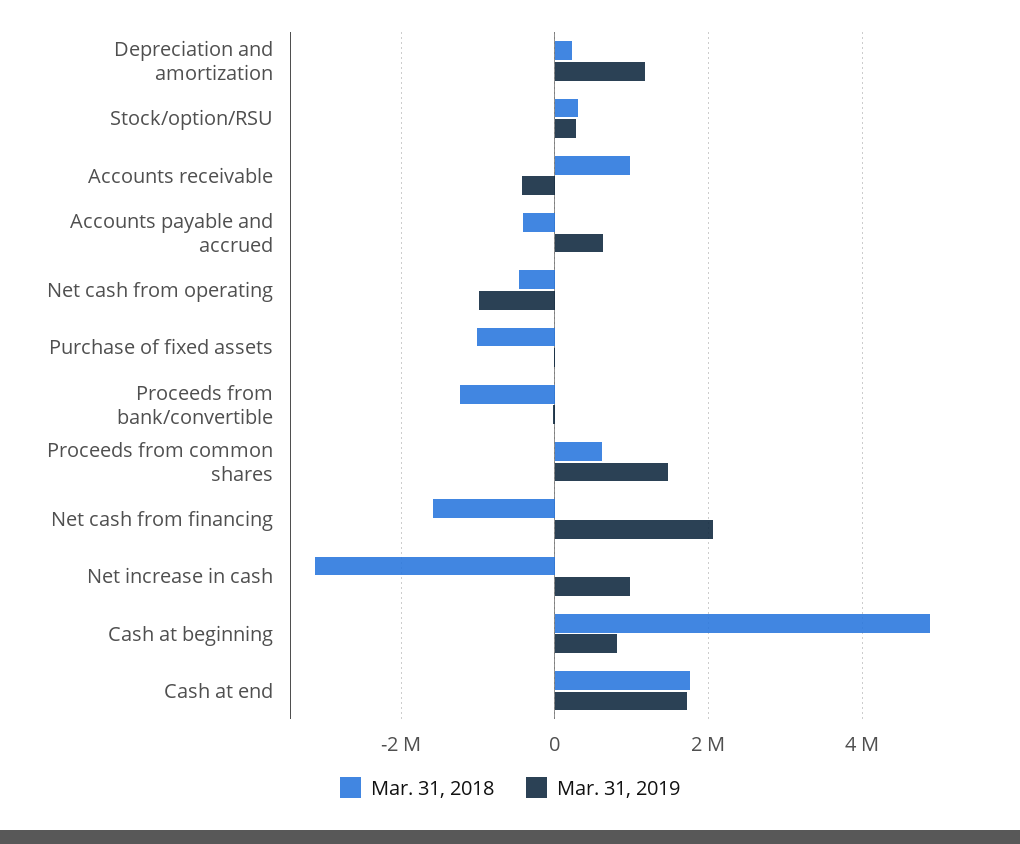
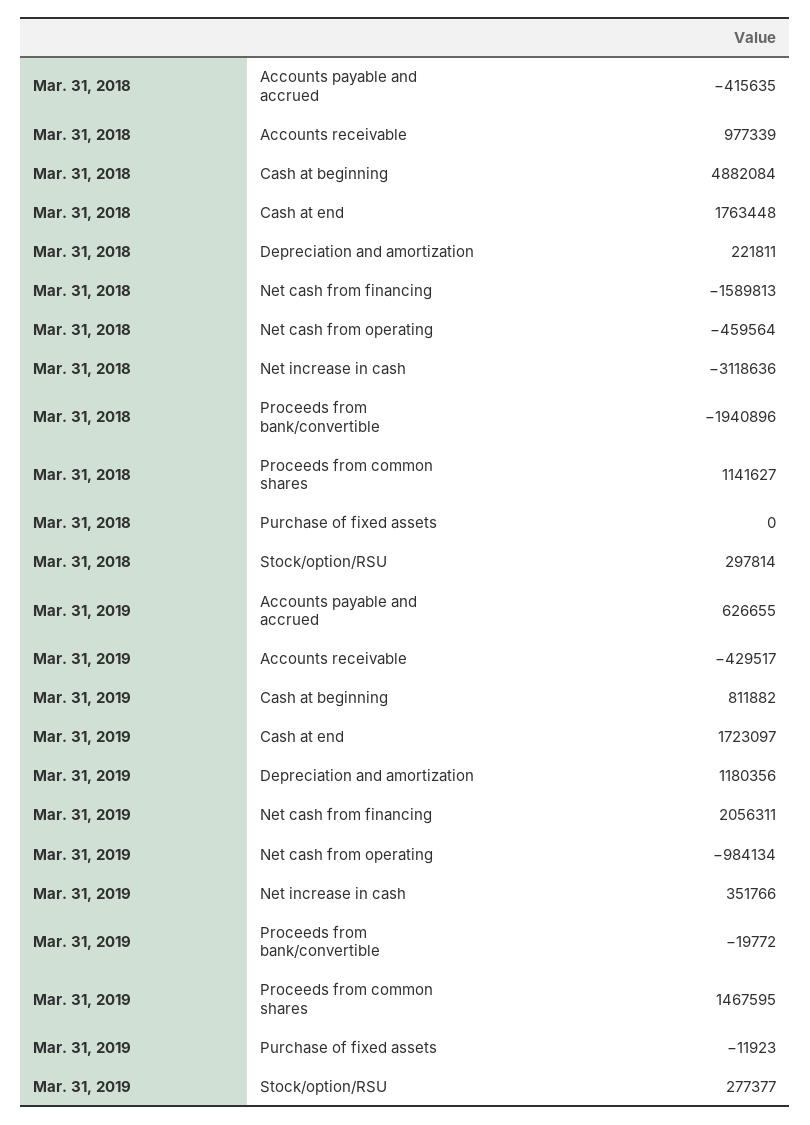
Mar. 31, 2018, Purchase of fixed assets: -1000000 -> 0
Mar. 31, 2018, Proceeds from bank/convertible: -1200000 -> -1940896
Mar. 31, 2018, Proceeds from common shares: 600000 -> 1141627
Mar. 31, 2019, Net increase in cash: 1000000 -> 351766

